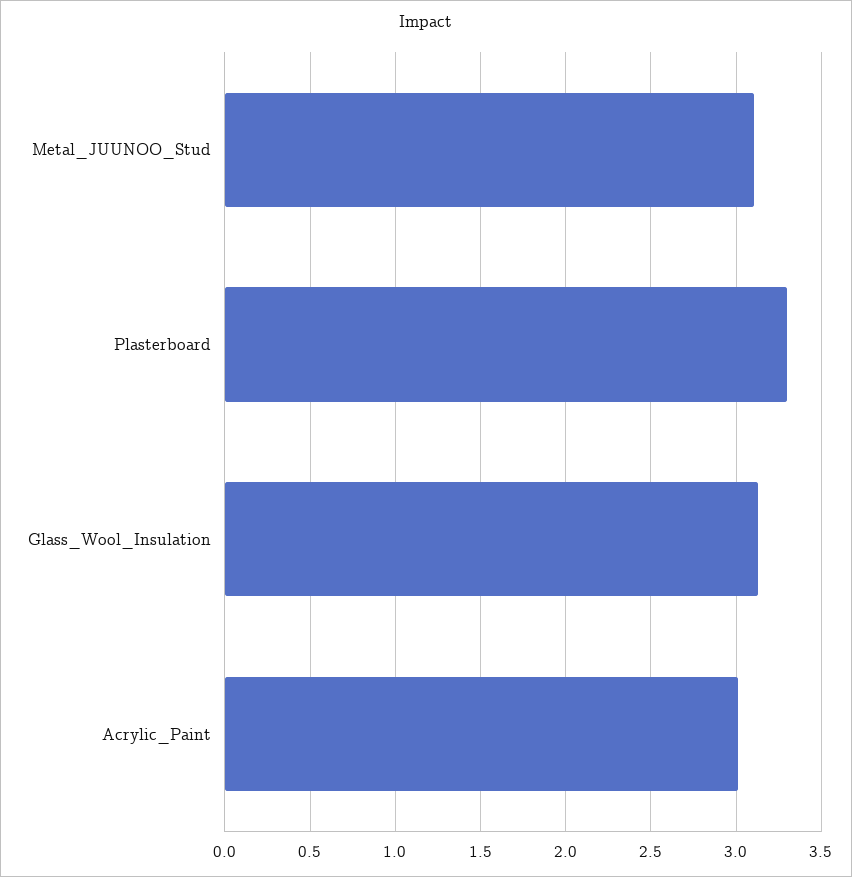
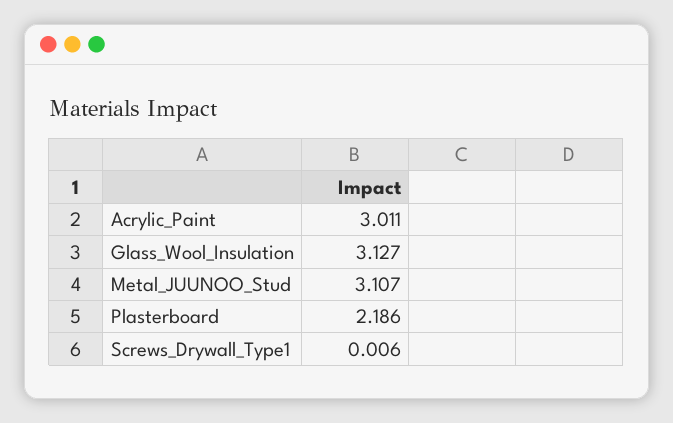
Plasterboard: 3.3 -> 2.186
Screws_Drywall_Type1: none -> 0.006

